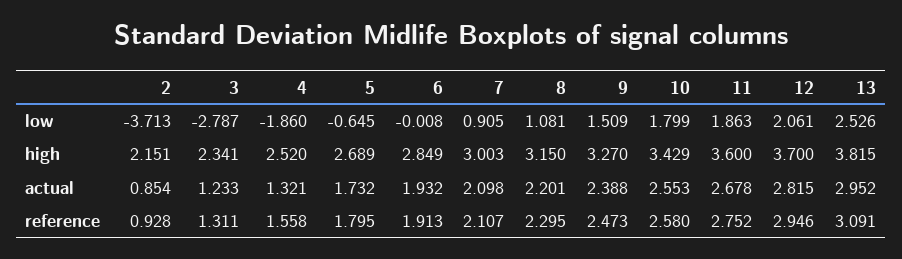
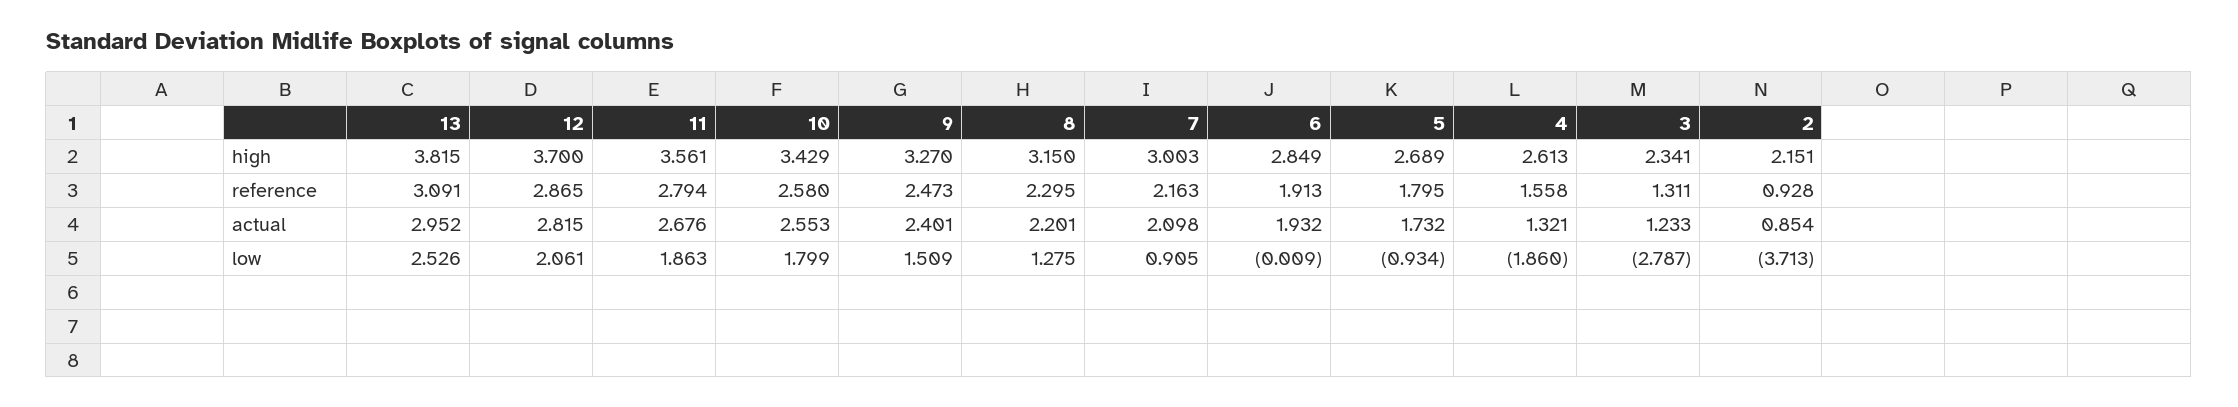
5, low: -0.645 -> -0.934
6, low: -0.008 -> -0.009
8, low: 1.081 -> 1.275
4, high: 2.52 -> 2.613
11, high: 3.6 -> 3.561
9, actual: 2.388 -> 2.401
11, actual: 2.678 -> 2.676
7, reference: 2.107 -> 2.163
11, reference: 2.752 -> 2.794
12, reference: 2.946 -> 2.865

